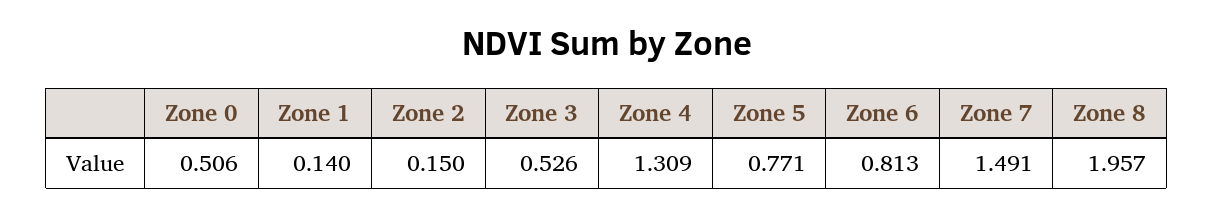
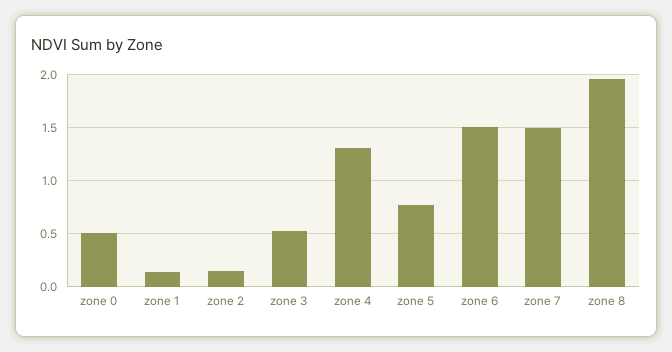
Zone 6: 0.813 -> 1.5

